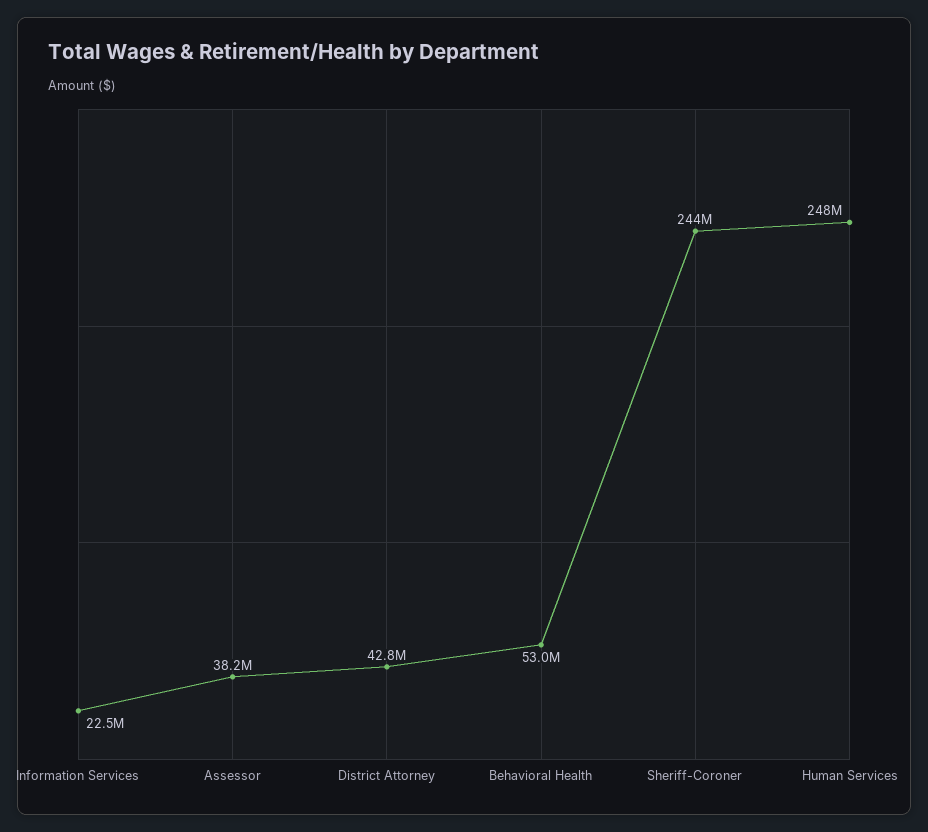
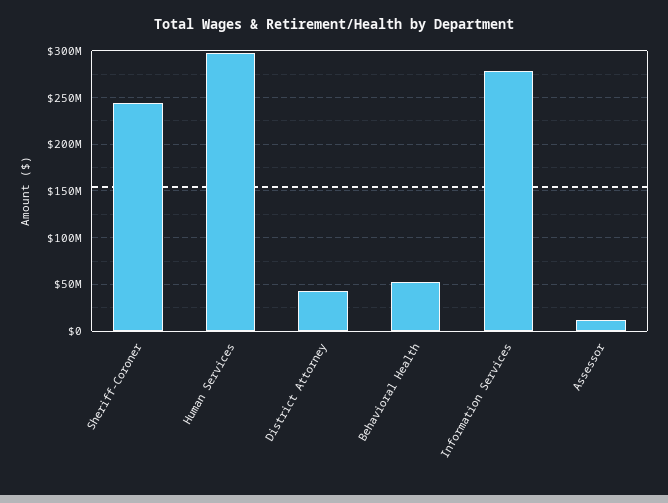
Information Services: 22500000 -> 280000000
Assessor: 38200000 -> 10000000
Human Services: 248000000 -> 300000000

